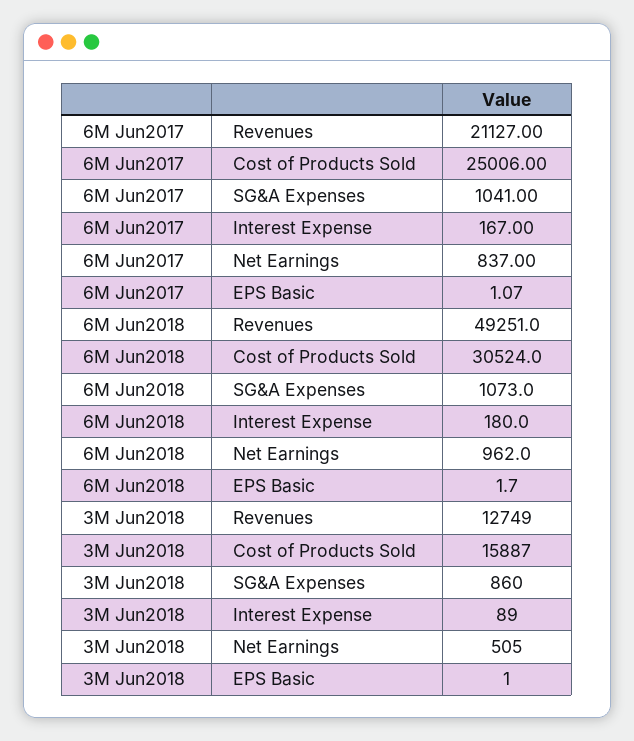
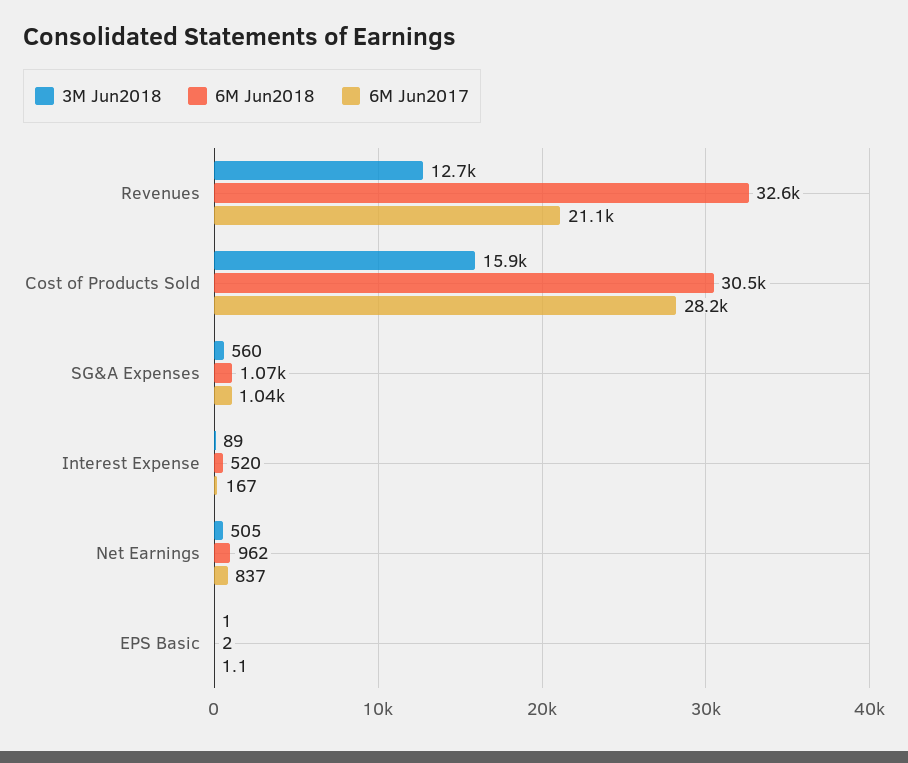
6M Jun2017, Cost of Products Sold: 25006 -> 28200
6M Jun2018, Revenues: 49251 -> 32600
6M Jun2018, Interest Expense: 180 -> 520
3M Jun2018, SG&A Expenses: 860 -> 560

